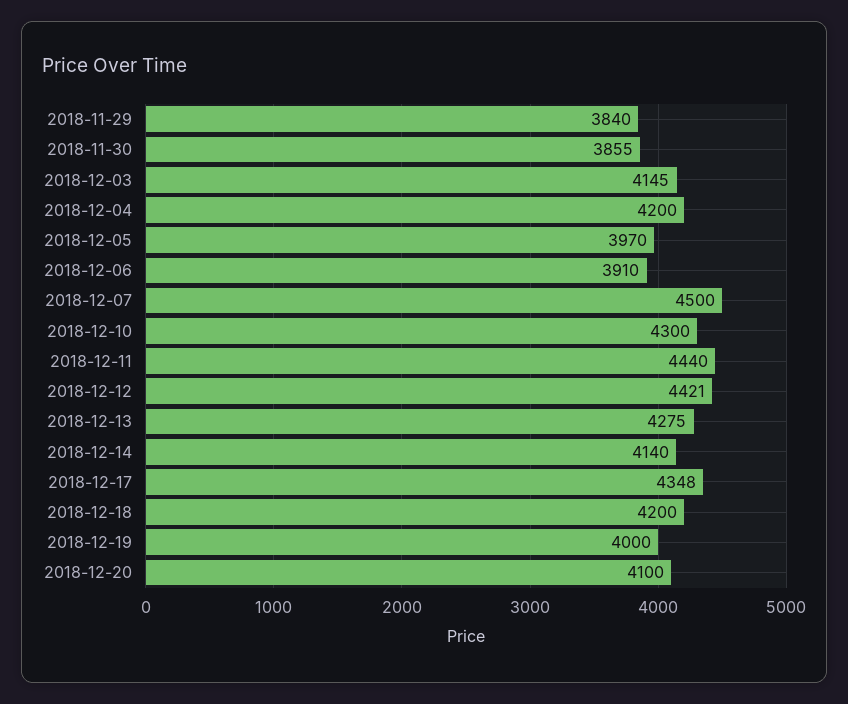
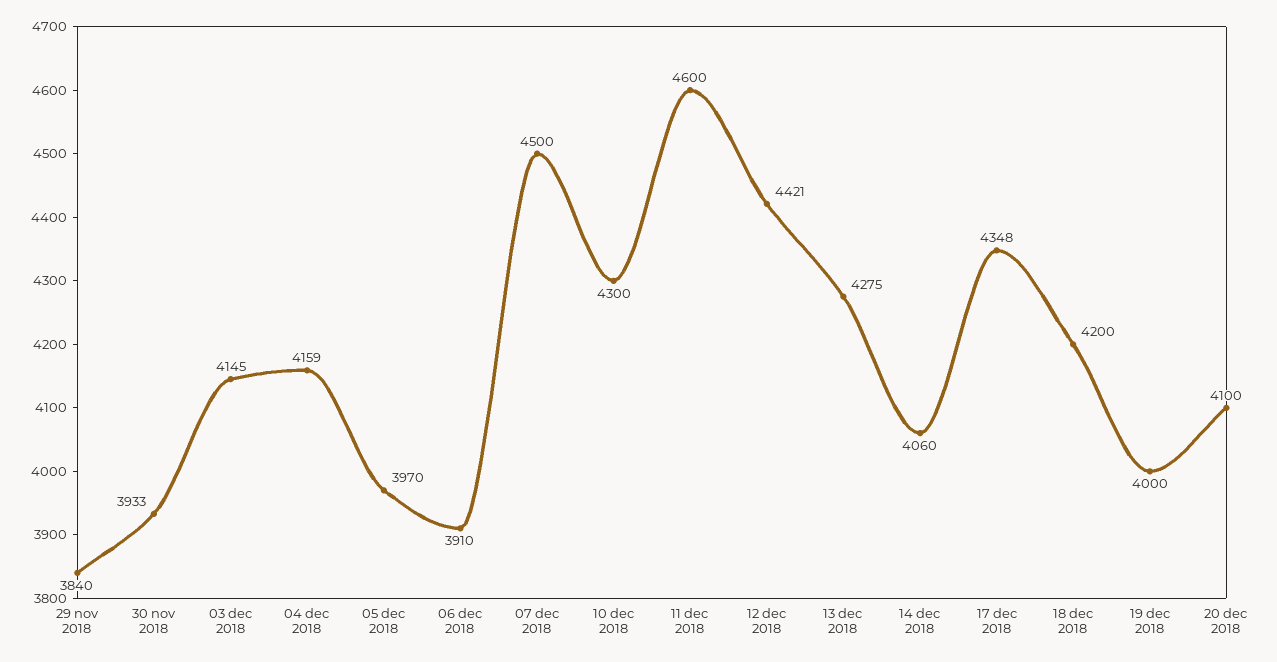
2018-11-30: 3855 -> 3933
2018-12-04: 4200 -> 4159
2018-12-11: 4440 -> 4600
2018-12-14: 4140 -> 4060

